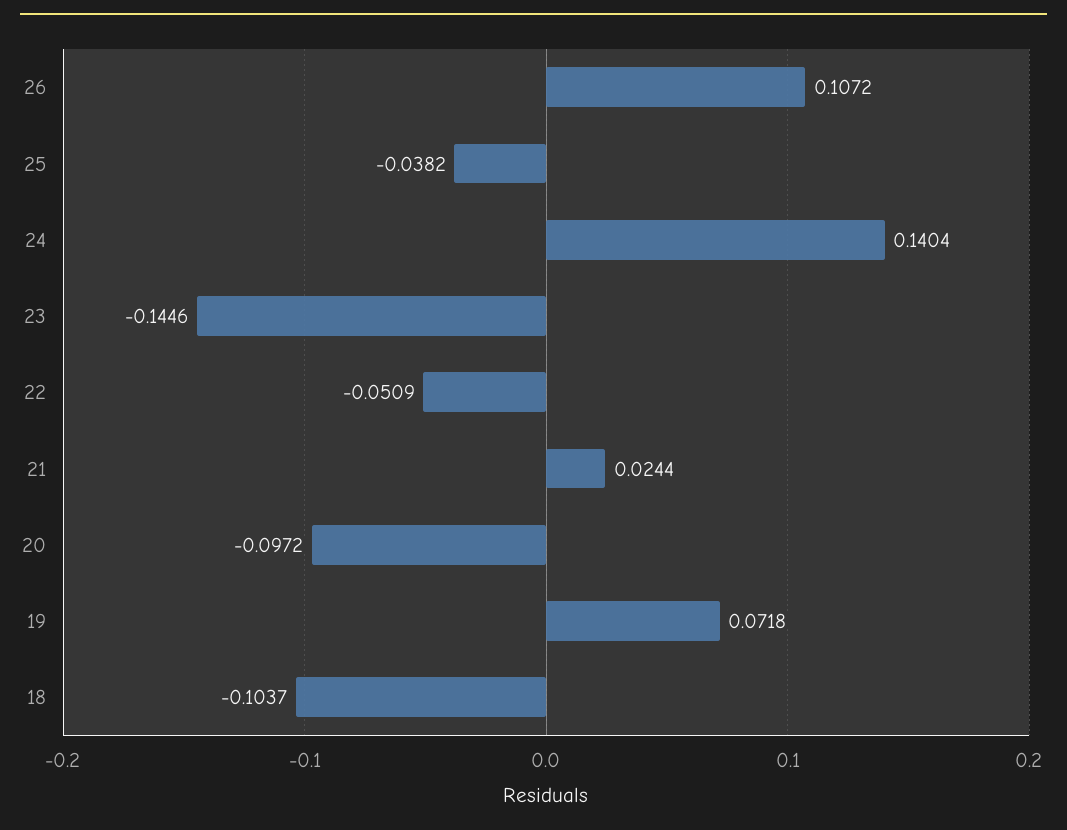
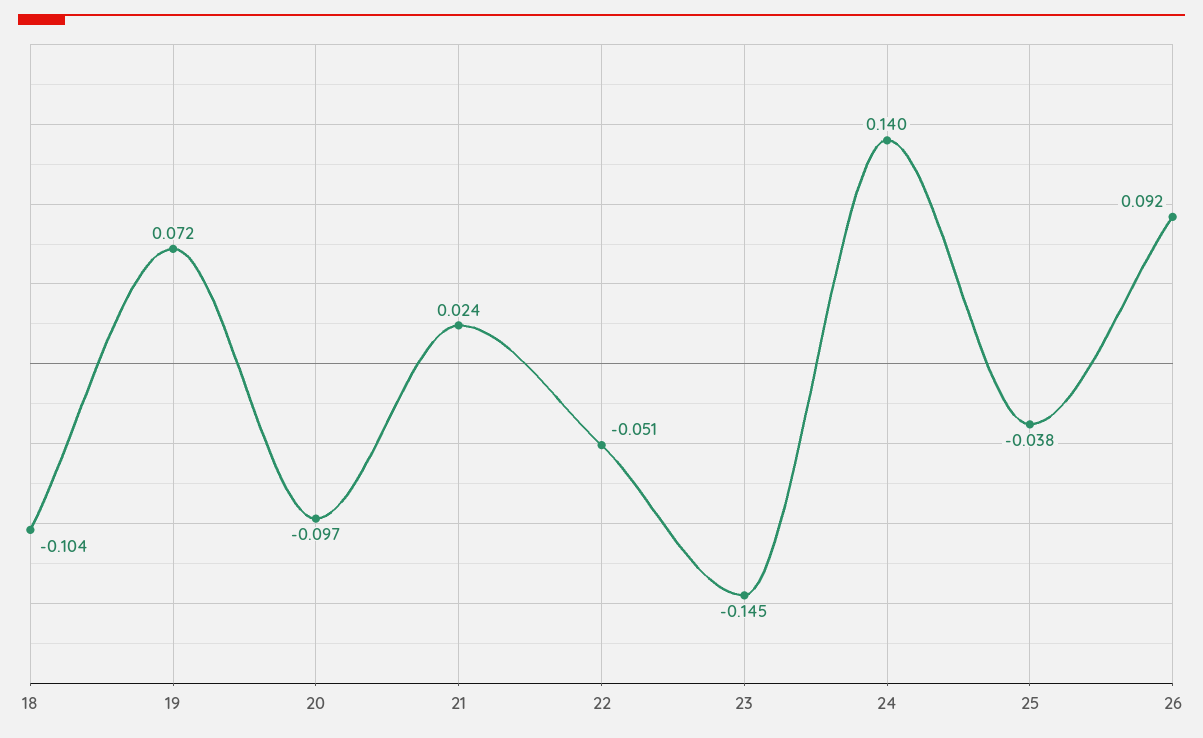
26: 0.1072 -> 0.092

